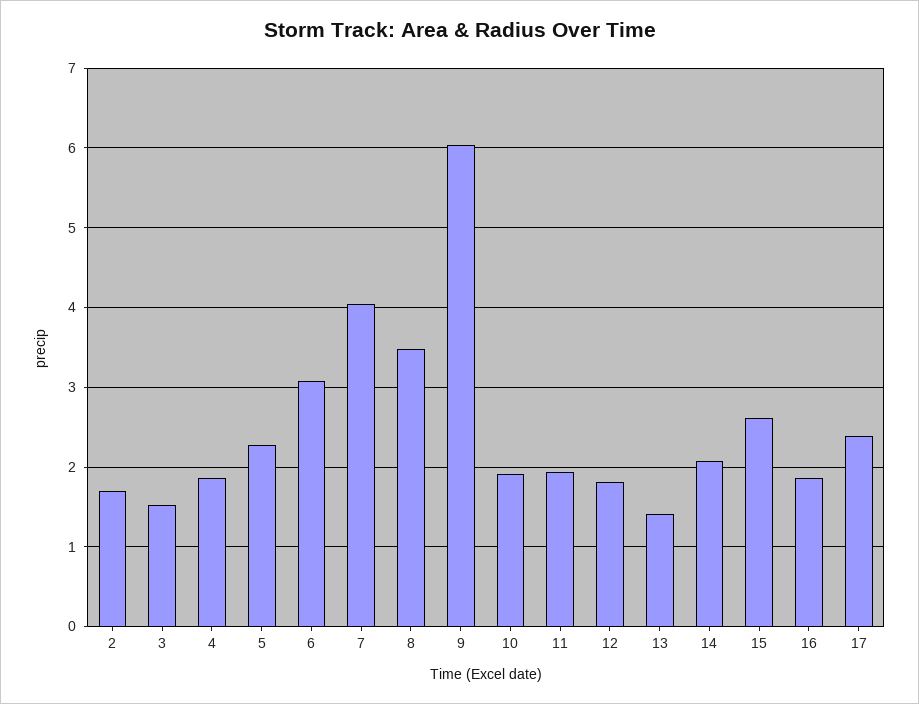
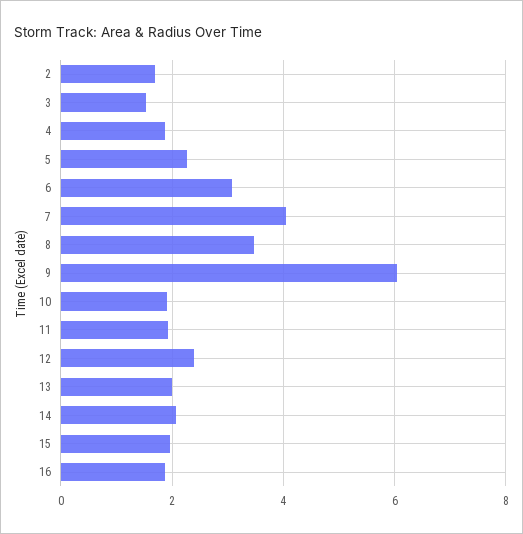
12: 1.8 -> 2.4
13: 1.4 -> 2
15: 2.6 -> 2
17: 2.4 -> none

